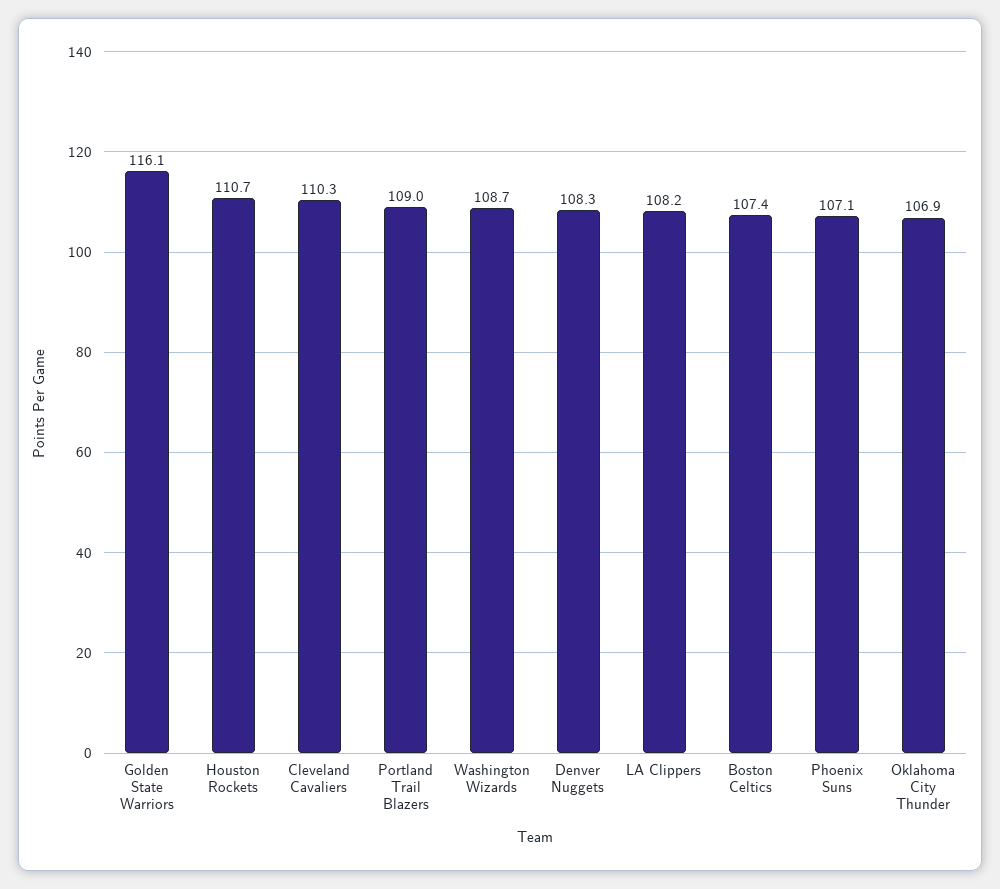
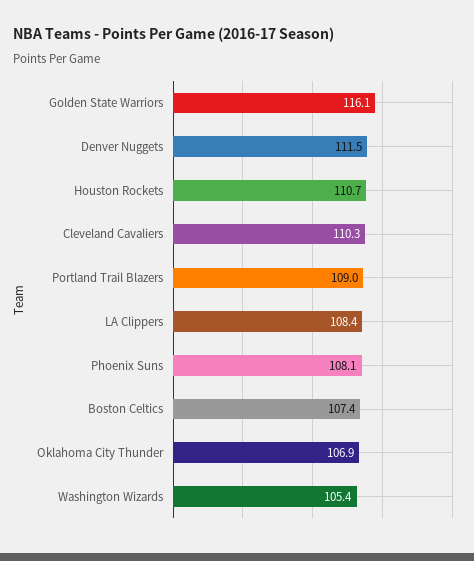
Washington Wizards: 108.7 -> 105.4
Denver Nuggets: 108.3 -> 111.5
LA Clippers: 108.2 -> 108.4
Phoenix Suns: 107.1 -> 108.1

